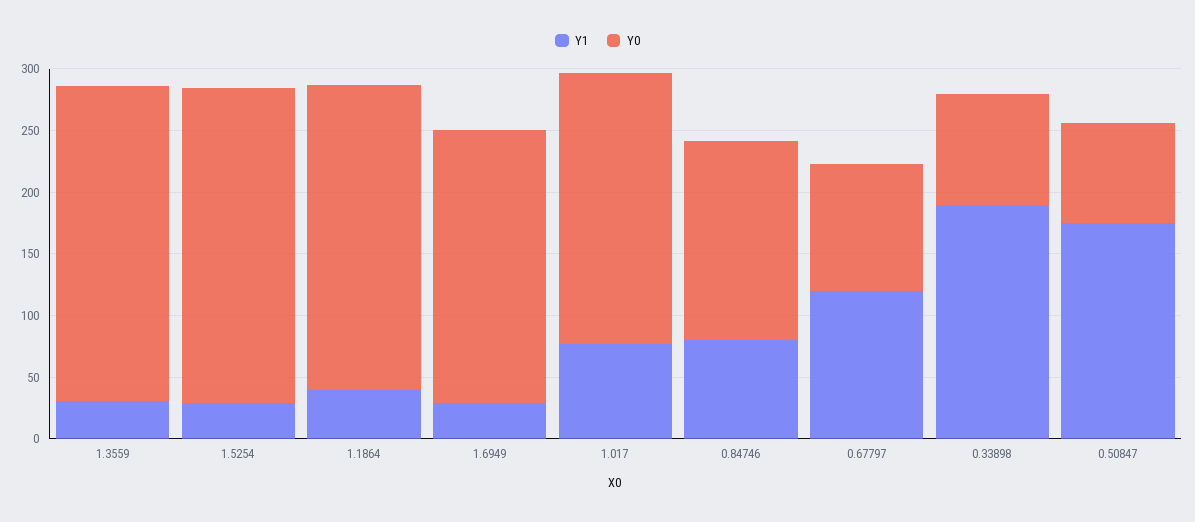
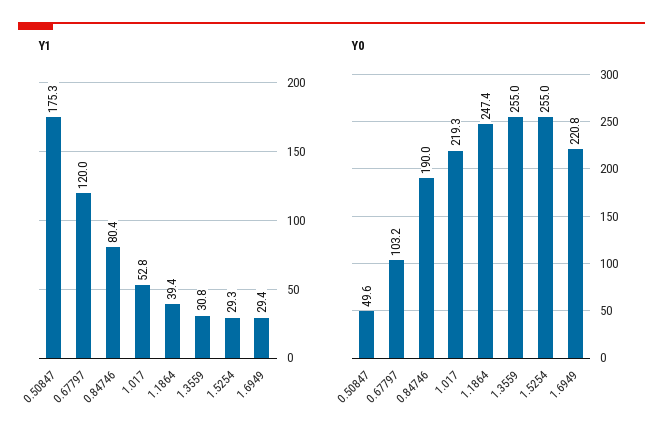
Y1, 1.017: 80 -> 52.8
Y0, 0.84746: 160 -> 190
Y1, 0.33898: 190 -> none
Y0, 0.33898: 90 -> none
Y0, 0.50847: 80 -> 49.6

